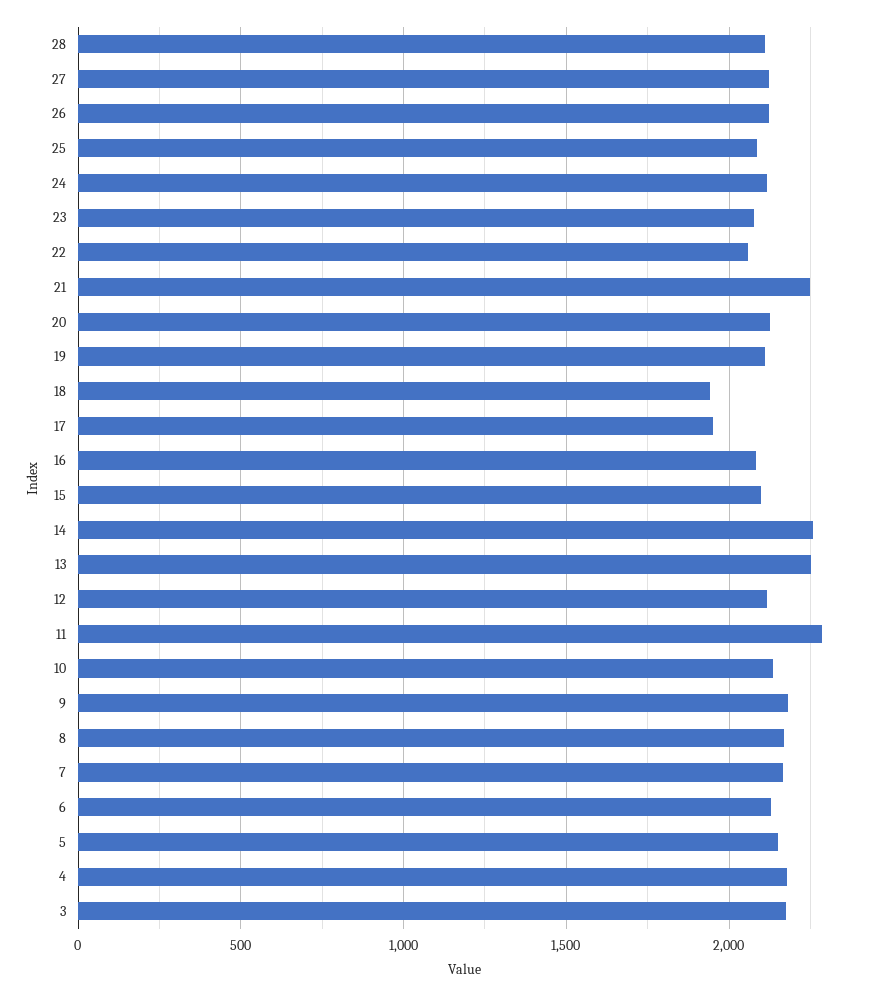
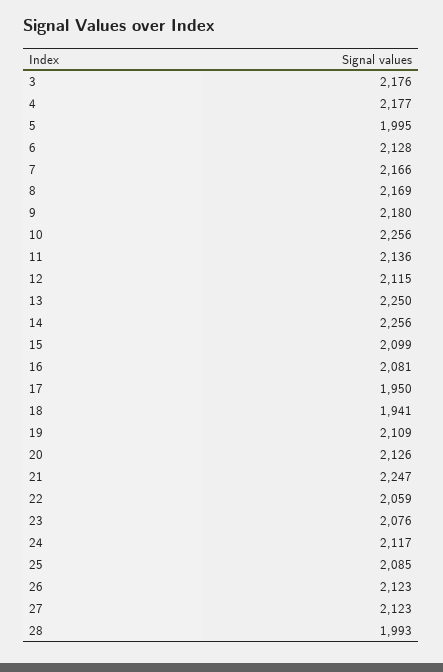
28: 2100 -> 1993
11: 2300 -> 2136
10: 2150 -> 2256
5: 2150 -> 1995

